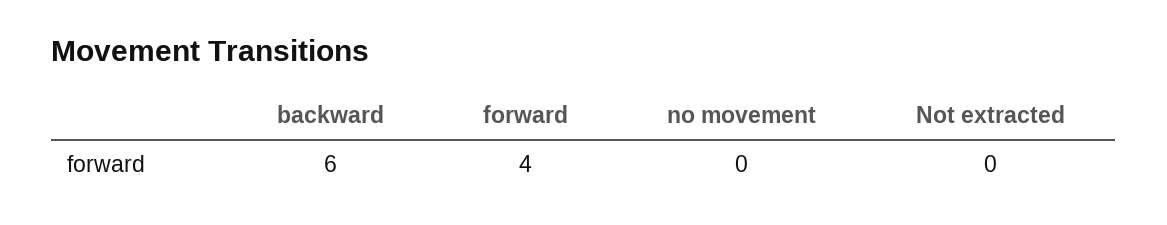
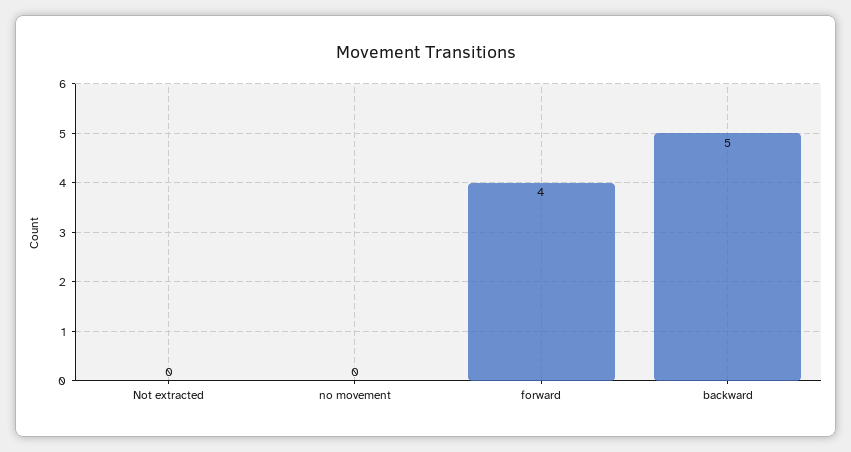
backward: 6 -> 5

